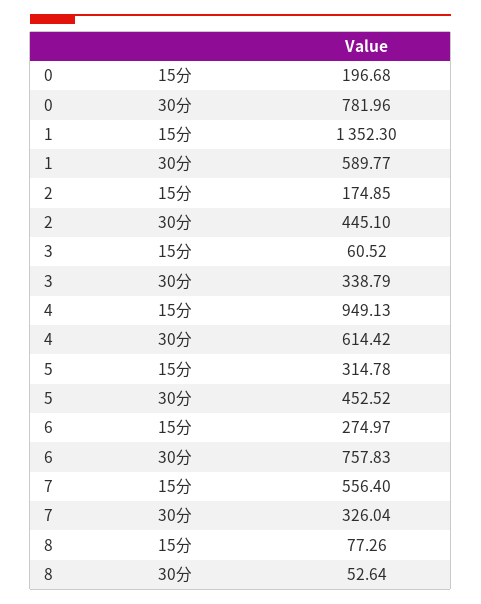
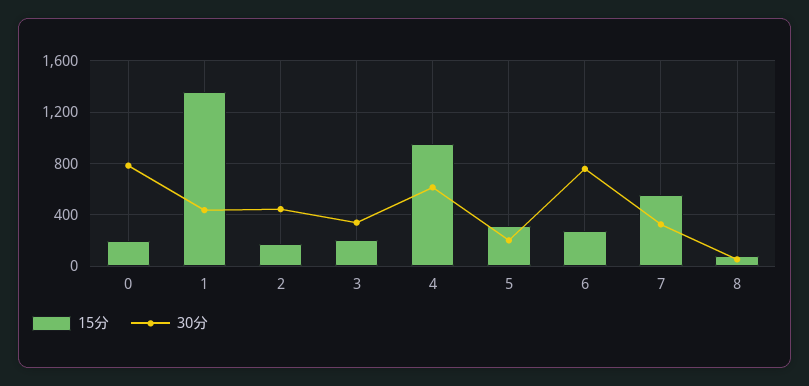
30分, 1: 589.77 -> 450
15分, 3: 60.52 -> 200
30分, 5: 452.52 -> 200

